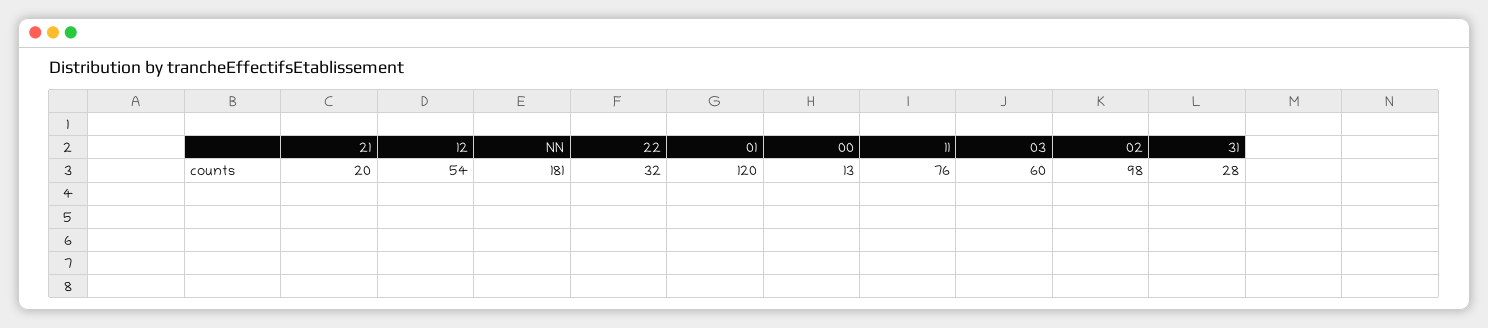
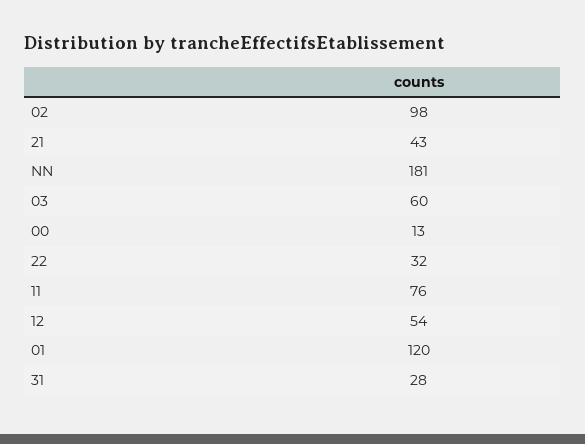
21: 20 -> 43

